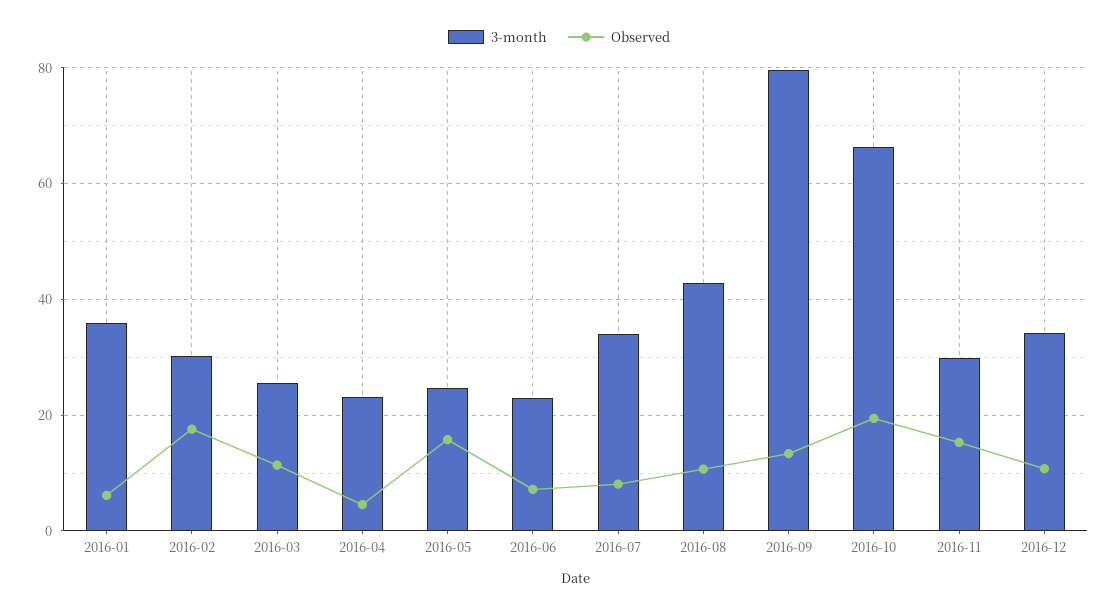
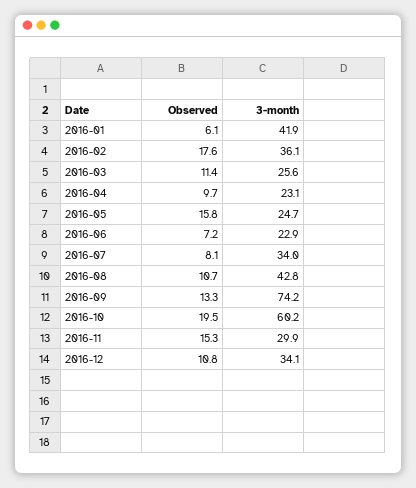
3-month, 2016-01: 36 -> 41.9
3-month, 2016-02: 30 -> 36.1
Observed, 2016-04: 4 -> 9.7
3-month, 2016-09: 80 -> 74.2
3-month, 2016-10: 66 -> 60.2

